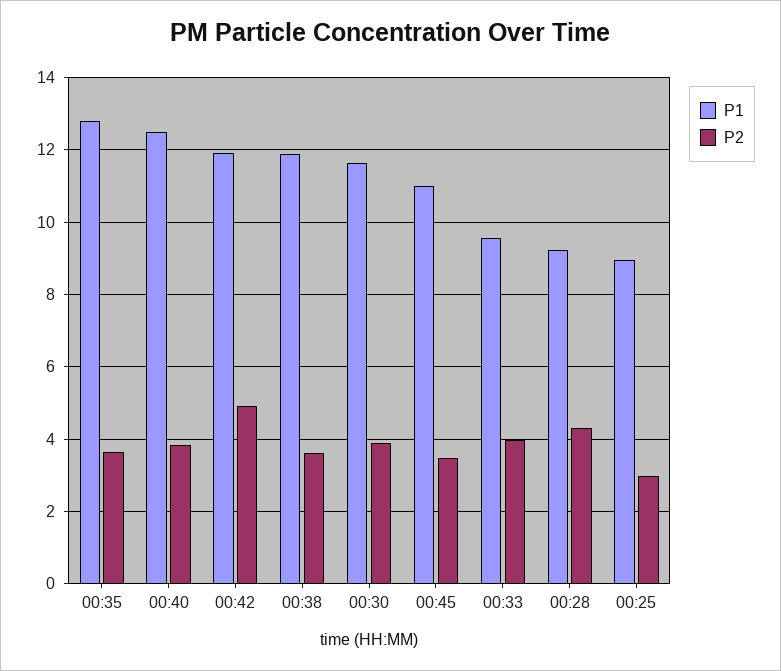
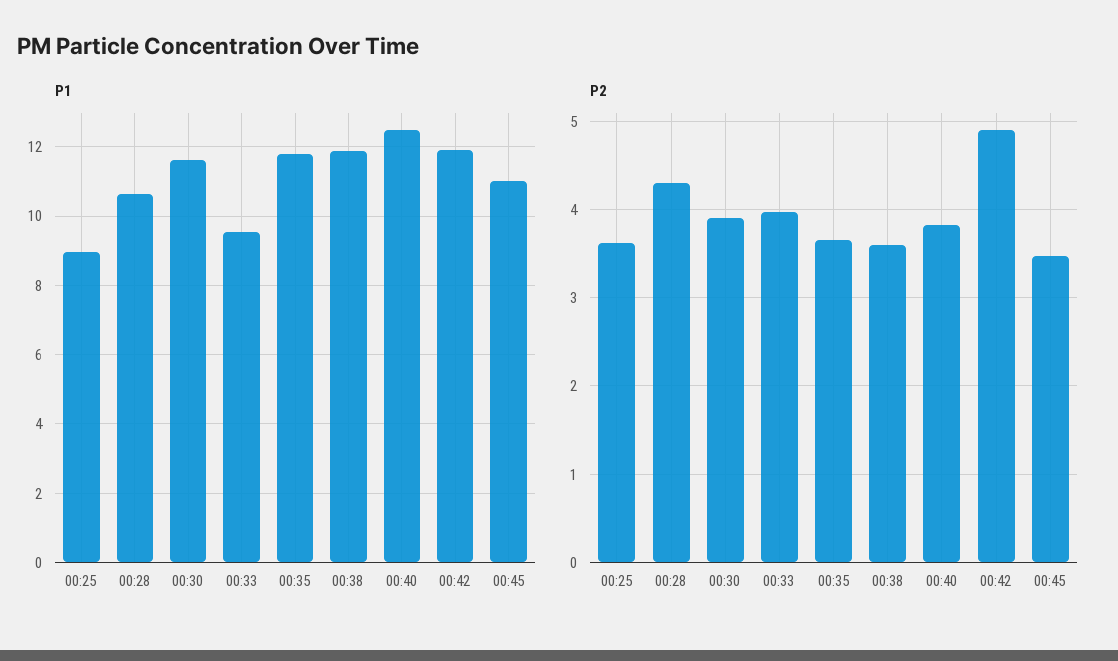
P1, 00:35: 12.8 -> 11.8
P1, 00:28: 9.2 -> 10.6
P2, 00:25: 3 -> 3.6

